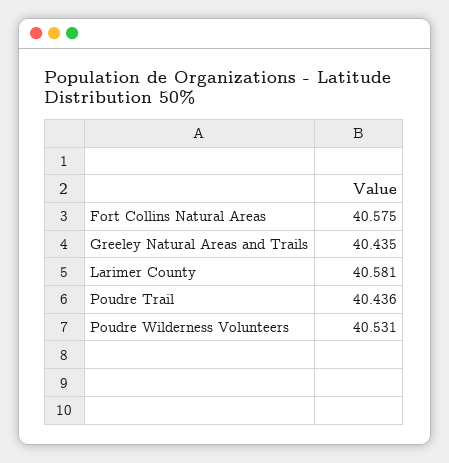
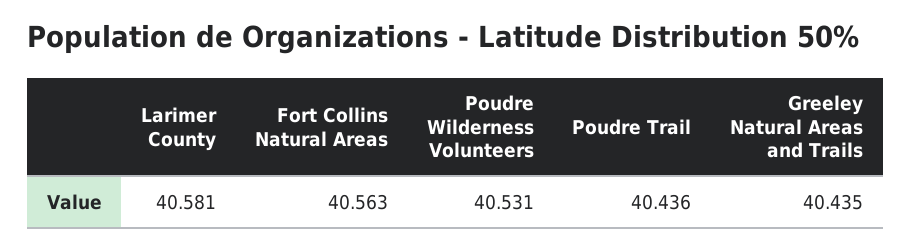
Fort Collins Natural Areas: 40.575 -> 40.563

